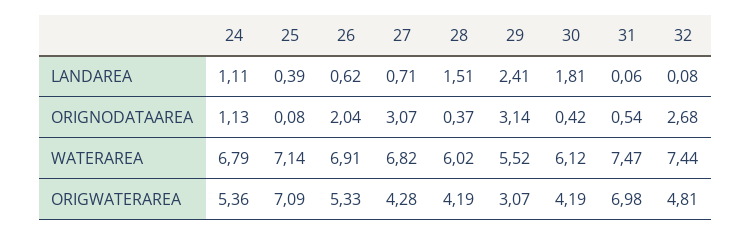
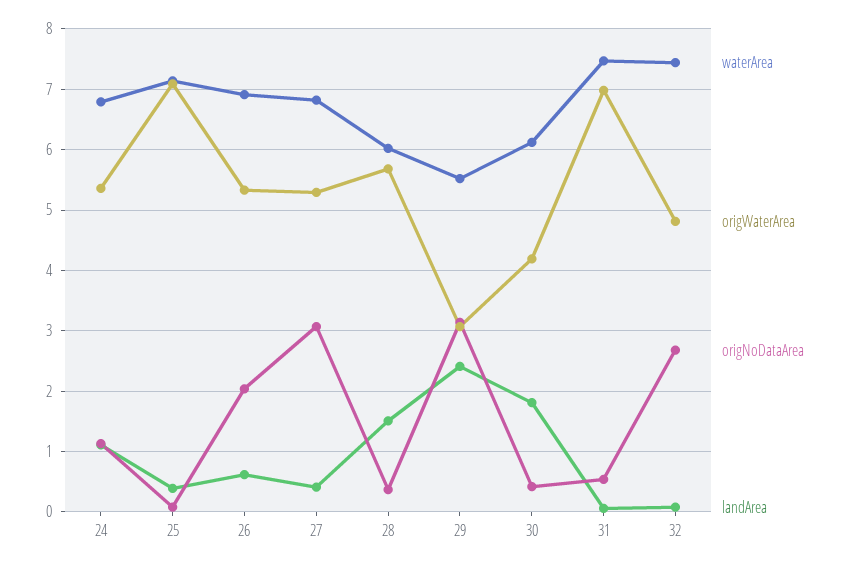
LANDAREA, 27: 0.71 -> 0.4
ORIGWATERAREA, 27: 4.28 -> 5.3
ORIGWATERAREA, 28: 4.19 -> 5.7

